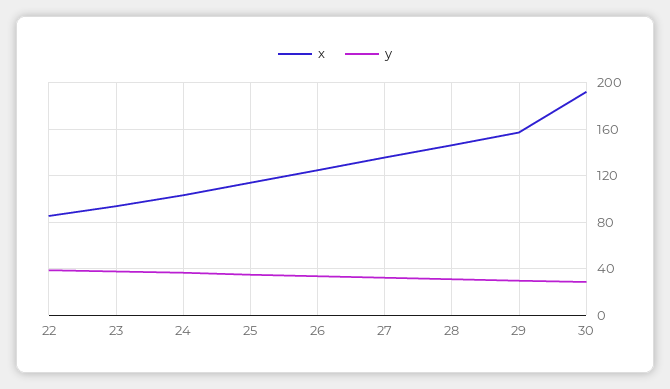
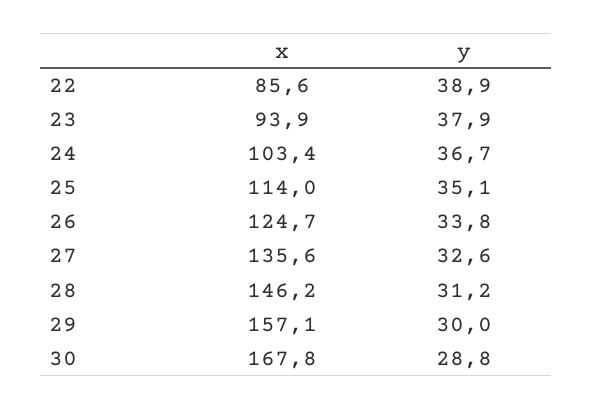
x, 30: 190 -> 167.8

